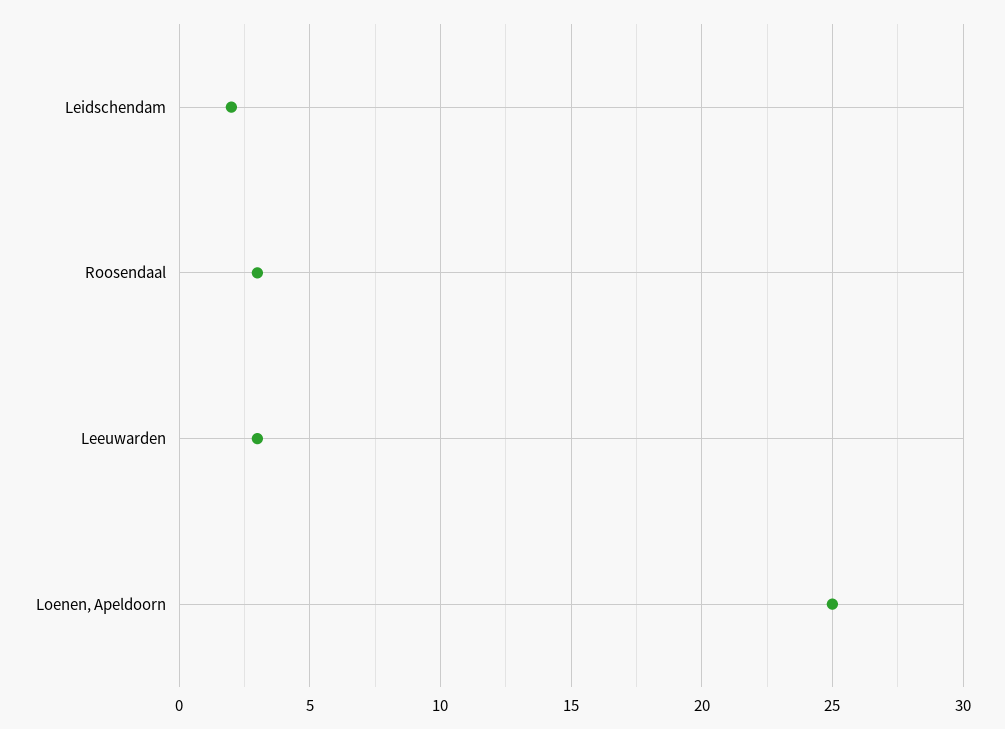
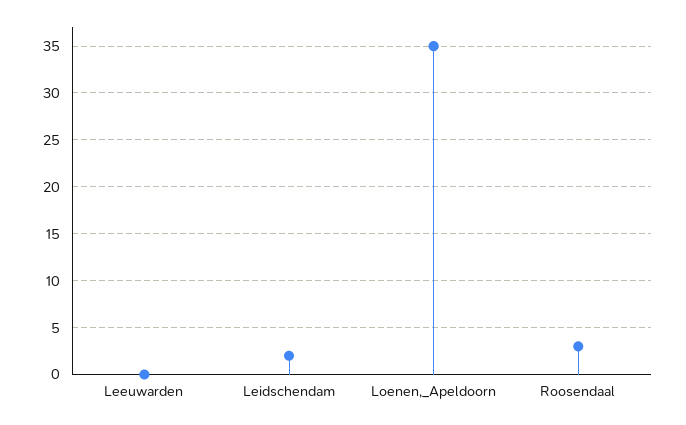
Leeuwarden: 3 -> 0
Loenen, Apeldoorn: 25 -> 35

